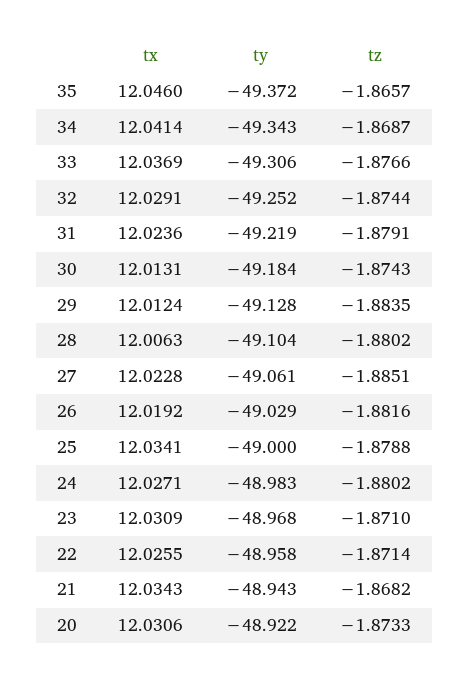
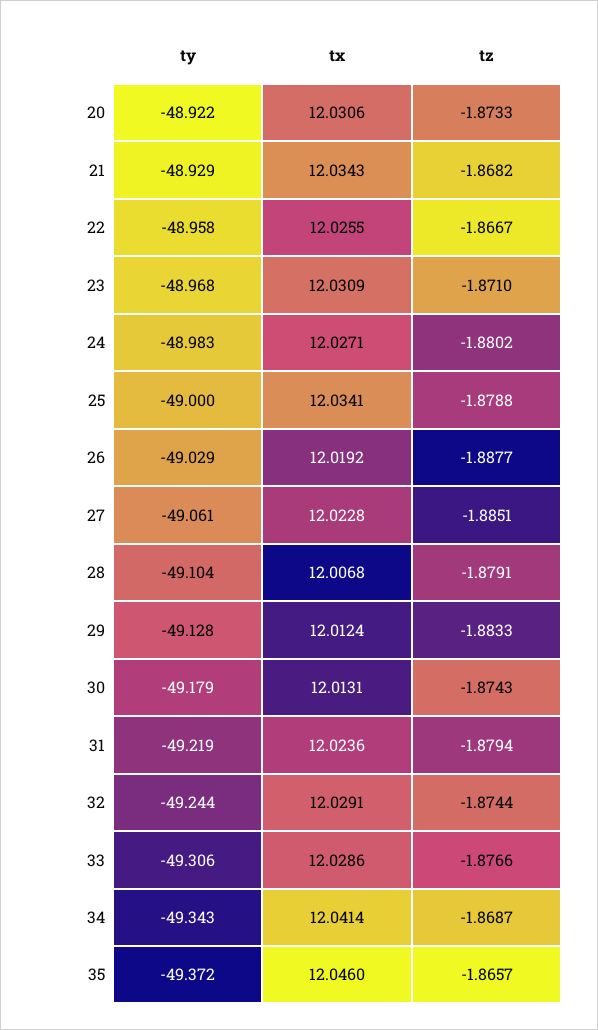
tx, 33: 12.0369 -> 12.0286
ty, 32: -49.252 -> -49.244
tz, 31: -1.8791 -> -1.8794
ty, 30: -49.184 -> -49.179
tz, 29: -1.8835 -> -1.8833
tx, 28: 12.0063 -> 12.0068
tz, 28: -1.8802 -> -1.8791
tz, 26: -1.8816 -> -1.8877
tz, 22: -1.8714 -> -1.8667
ty, 21: -48.943 -> -48.929

